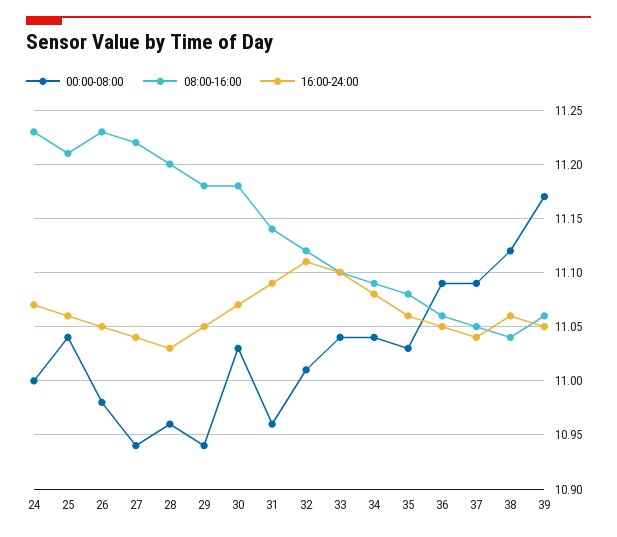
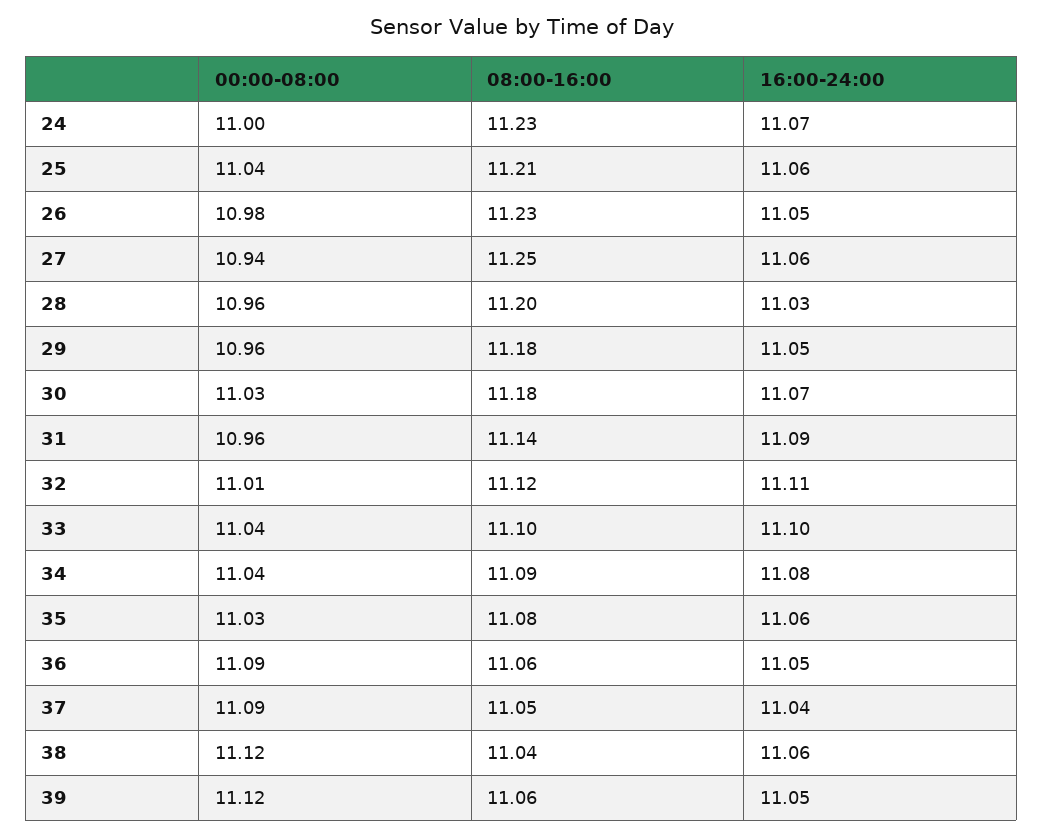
08:00-16:00, 27: 11.22 -> 11.25
16:00-24:00, 27: 11.04 -> 11.06
00:00-08:00, 29: 10.94 -> 10.96
00:00-08:00, 39: 11.17 -> 11.12

